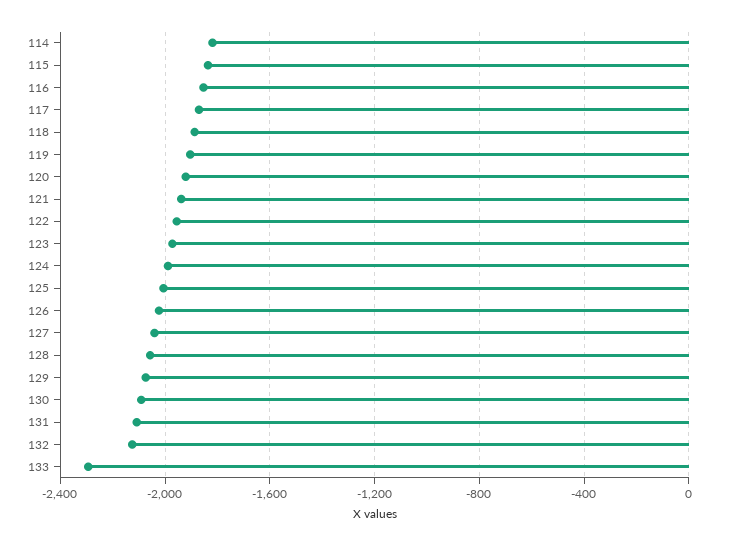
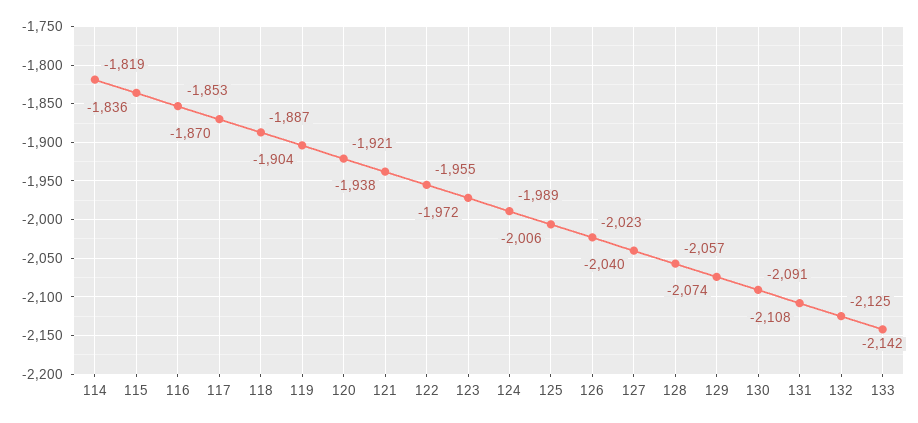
133: -2300 -> -2142

